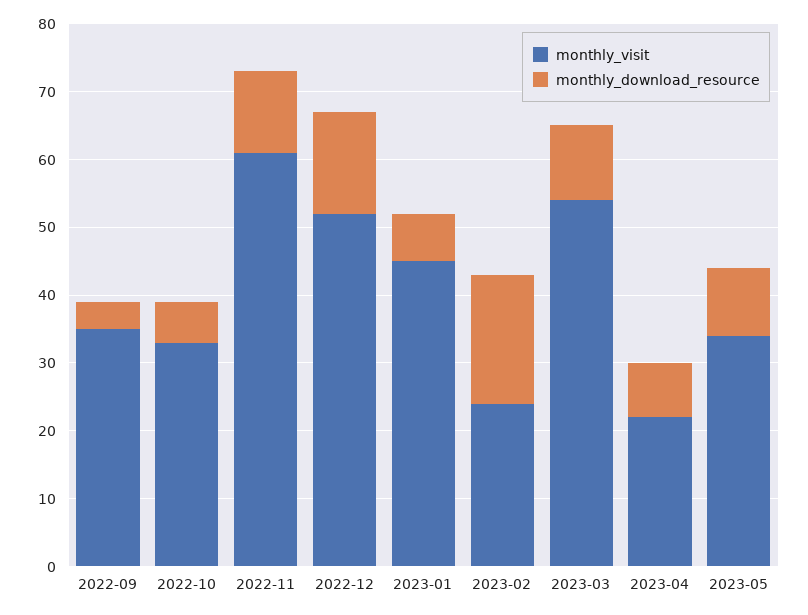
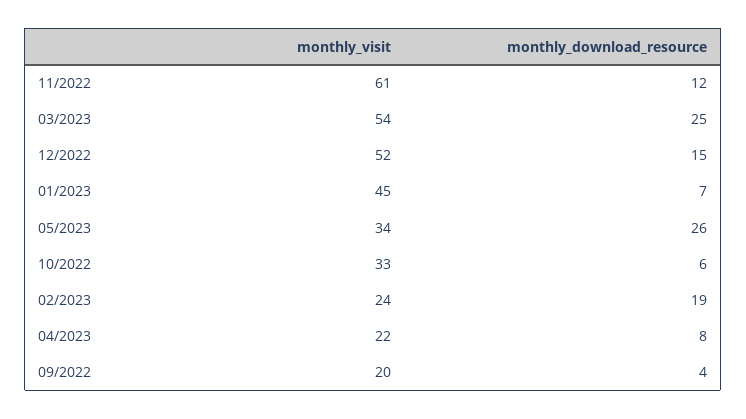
monthly_visit, 2022-09: 35 -> 20
monthly_download_resource, 2023-03: 10 -> 25
monthly_download_resource, 2023-05: 10 -> 26

